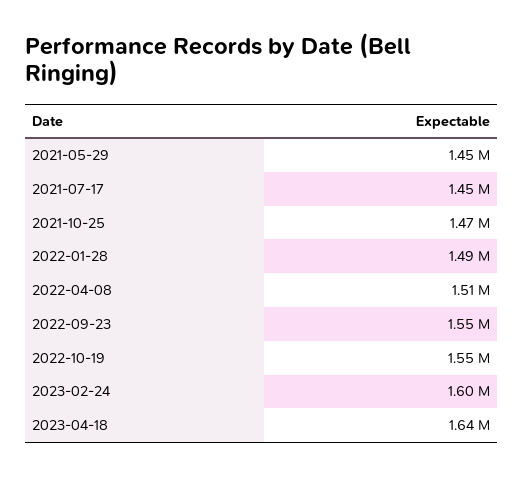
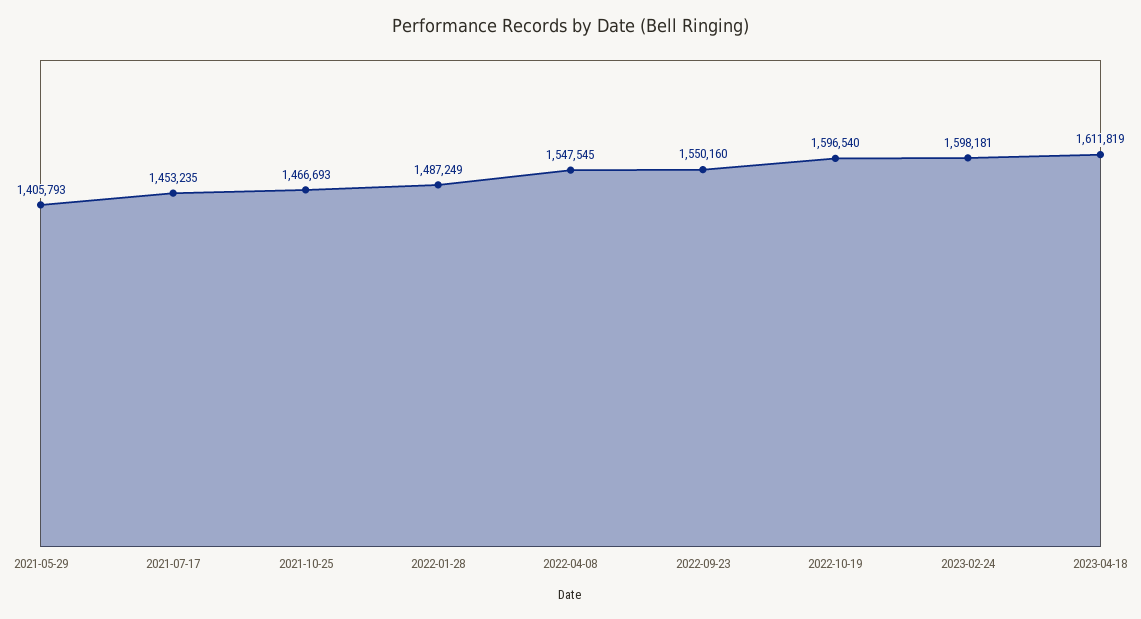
2021-05-29: 1450000 -> 1405793
2022-04-08: 1510000 -> 1547545
2022-10-19: 1550000 -> 1596540
2023-04-18: 1640000 -> 1611819

